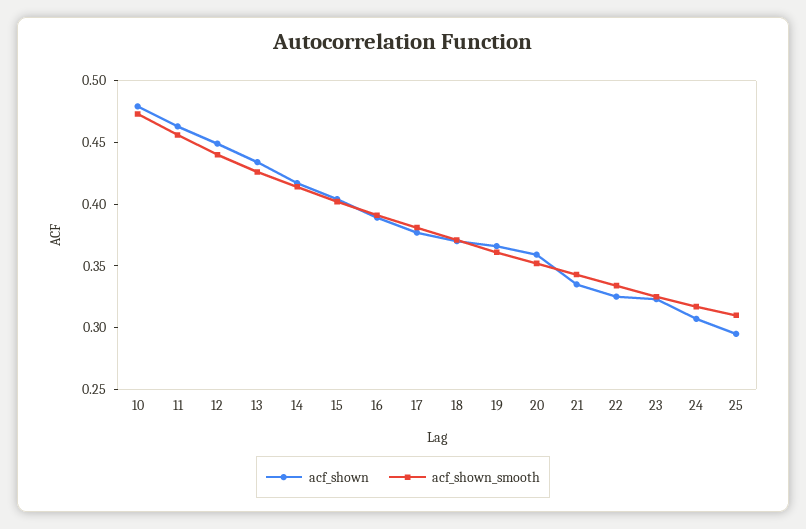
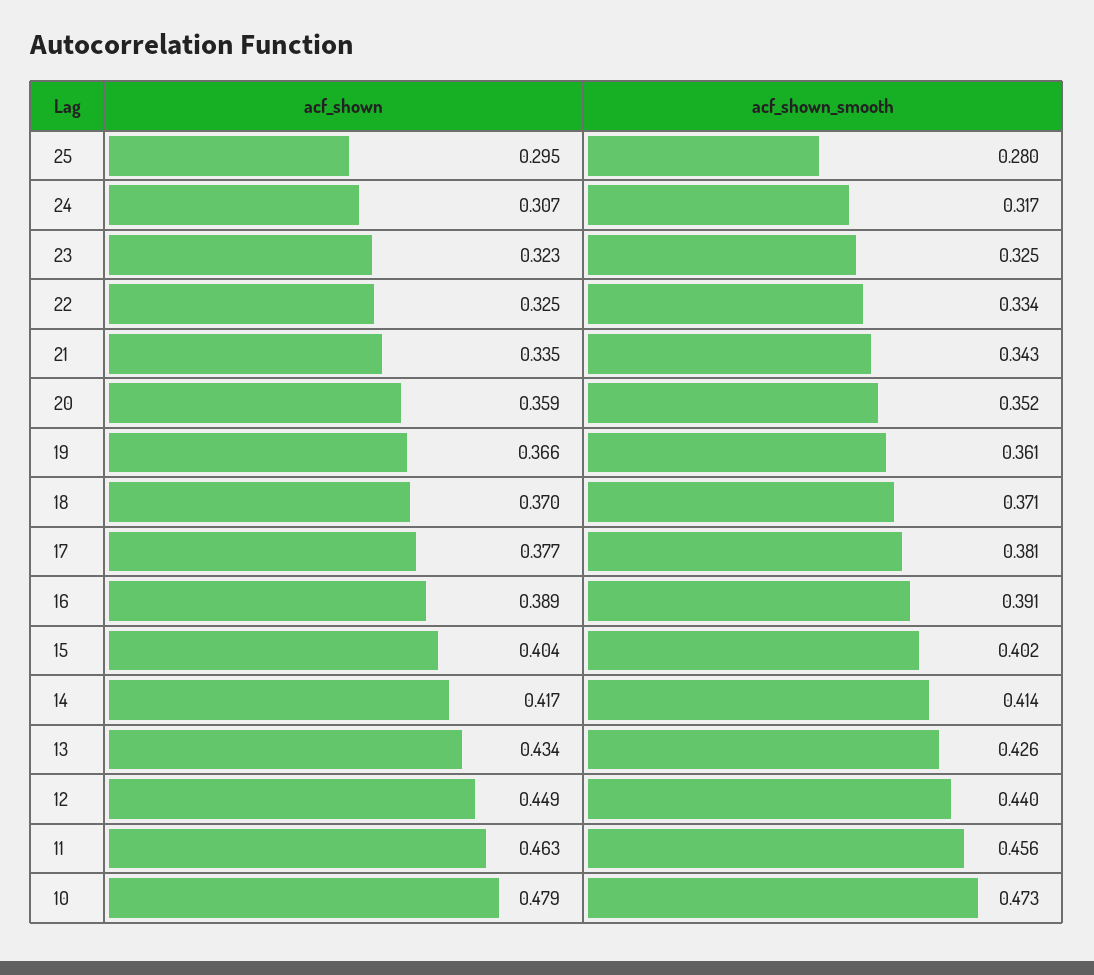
acf_shown_smooth, 25: 0.31 -> 0.28

